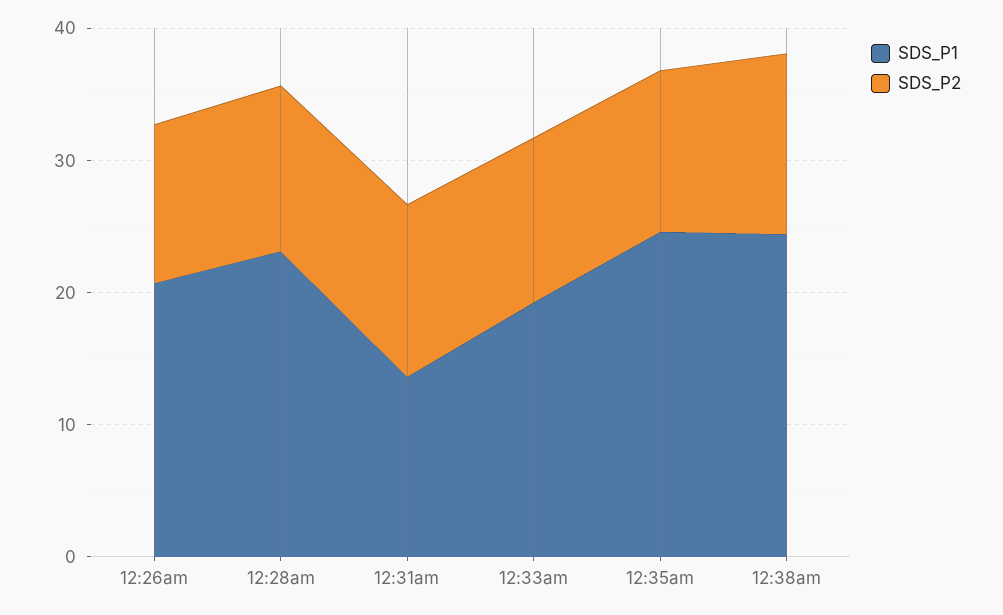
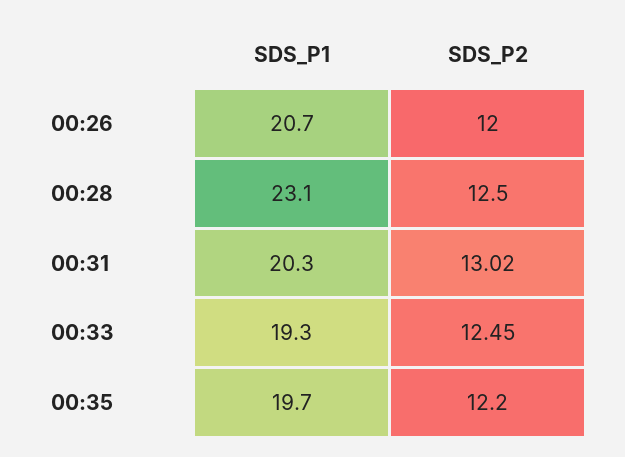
SDS_P1, 12:31am: 14 -> 20.3
SDS_P1, 12:35am: 24 -> 19.7
SDS_P1, 12:38am: 24 -> none
SDS_P2, 12:38am: 14 -> none

